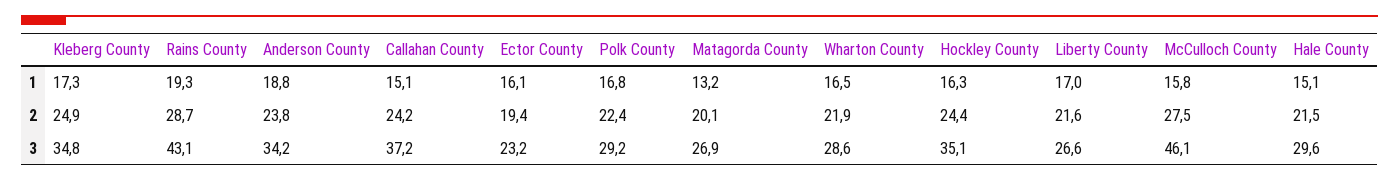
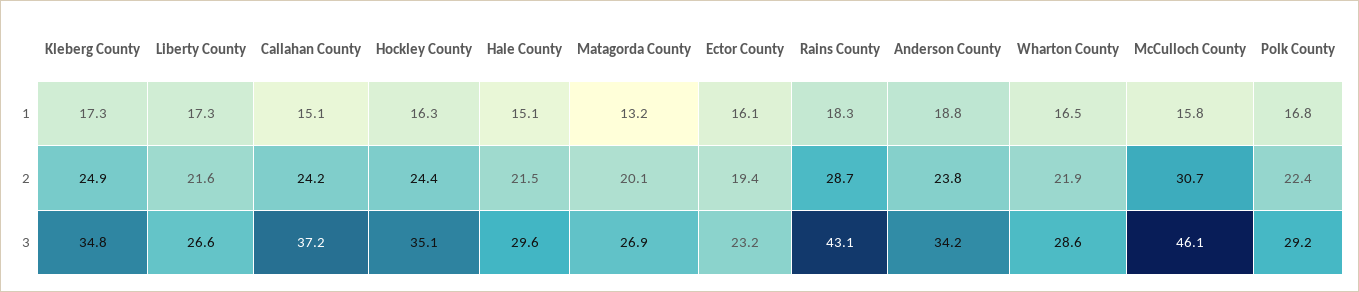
Rains County, 1: 19.3 -> 18.3
Liberty County, 1: 17 -> 17.3
McCulloch County, 2: 27.5 -> 30.7

